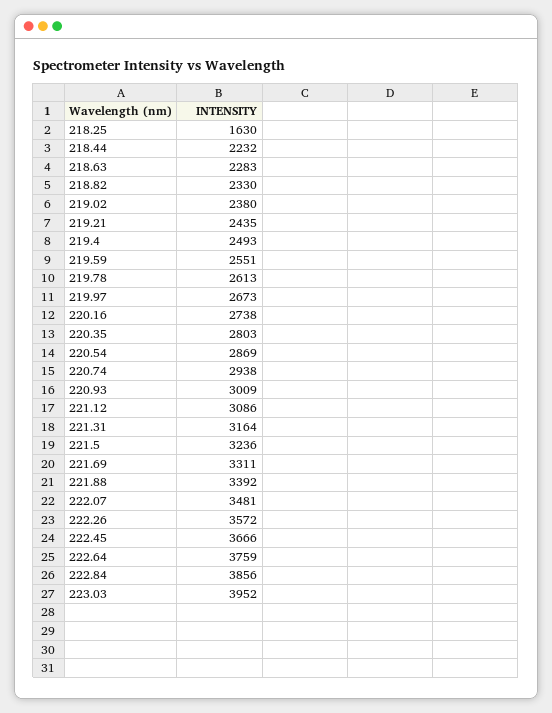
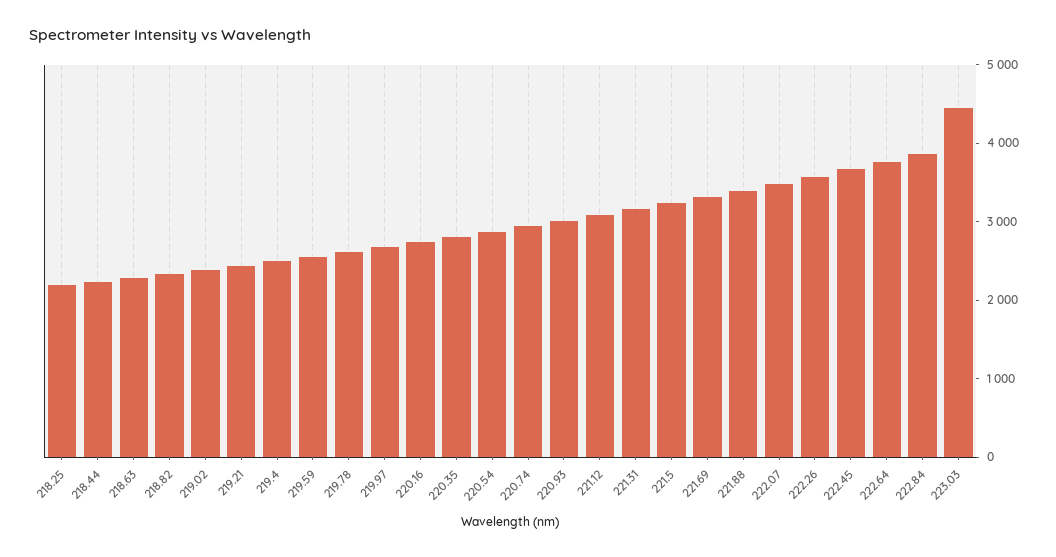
218.25: 1630 -> 2200
223.03: 3952 -> 4400

